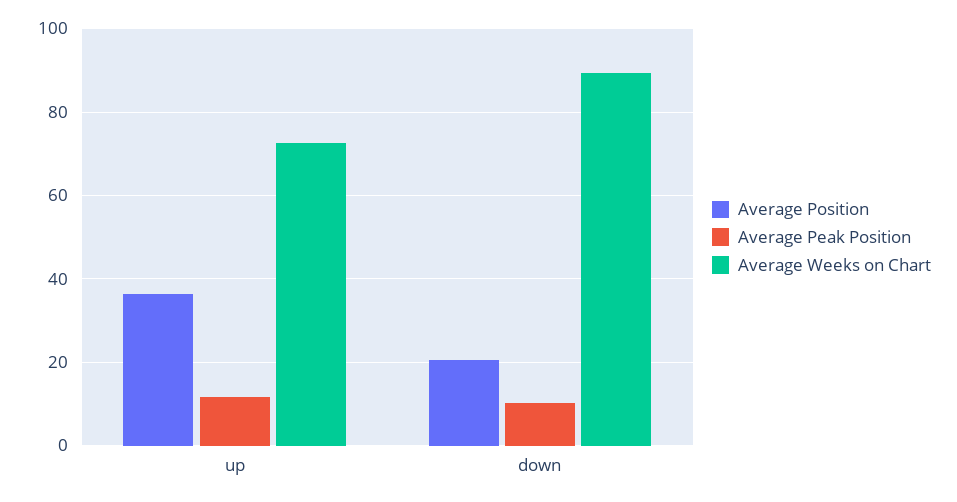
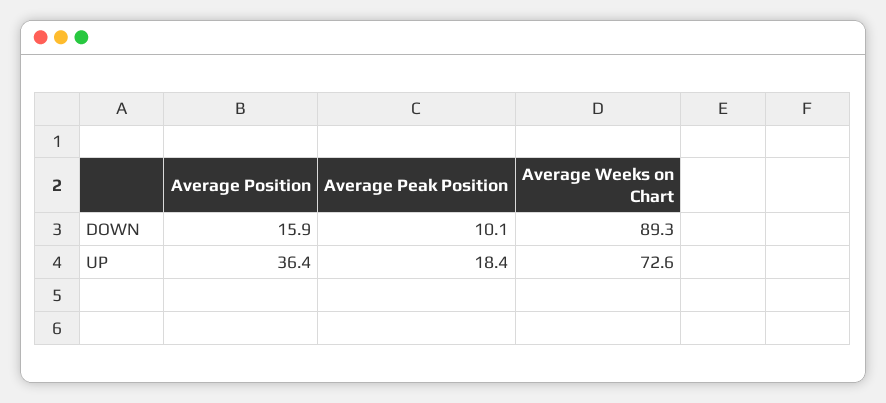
Average Peak Position, up: 12 -> 18.4
Average Position, down: 20 -> 15.9

